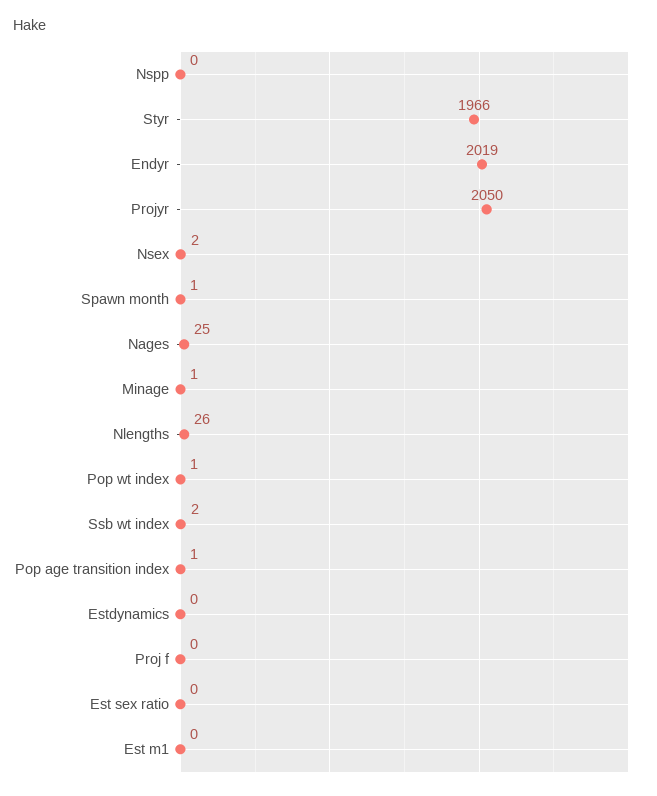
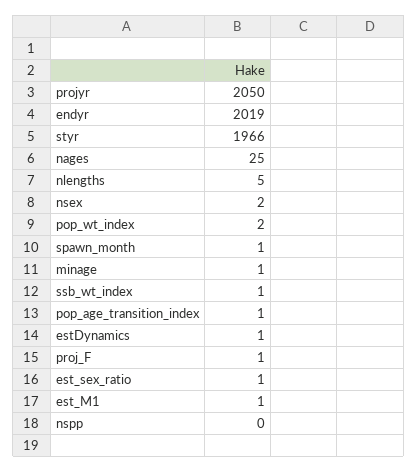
Nlengths: 26 -> 5
Pop wt index: 1 -> 2
Ssb wt index: 2 -> 1
Estdynamics: 0 -> 1
Proj f: 0 -> 1
Est sex ratio: 0 -> 1
Est m1: 0 -> 1

